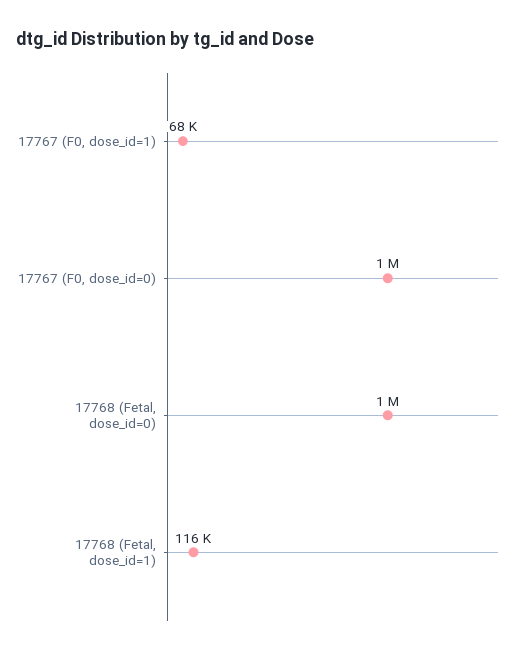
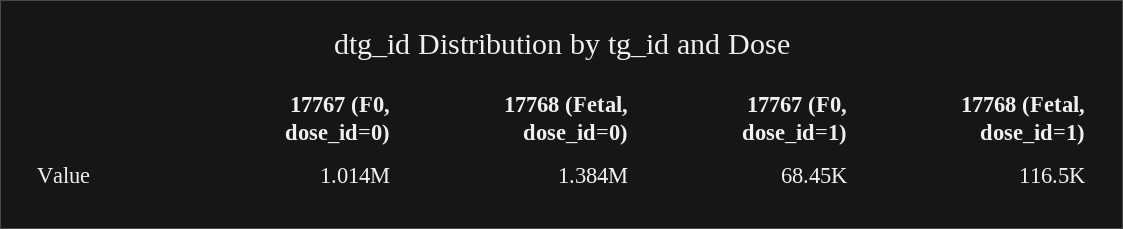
17768 (Fetal, dose_id=0): 1000000 -> 1384000

